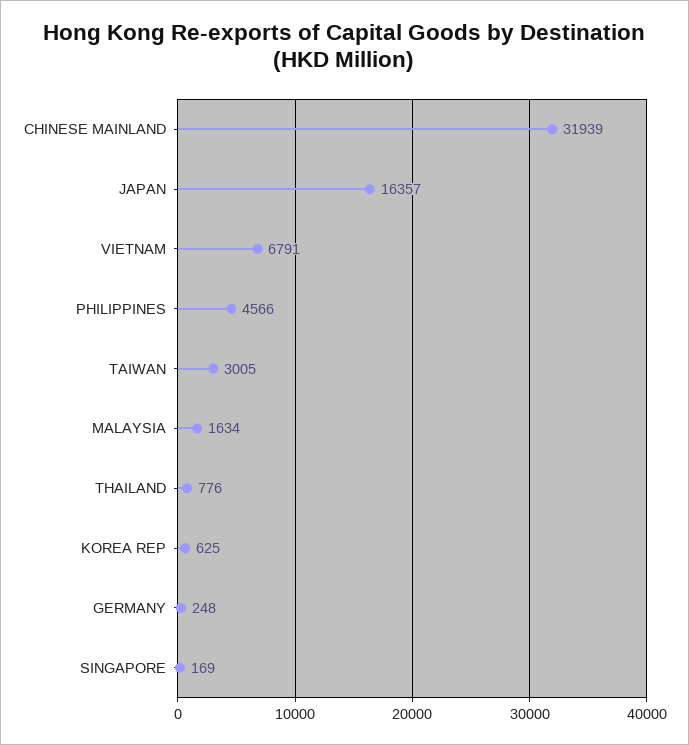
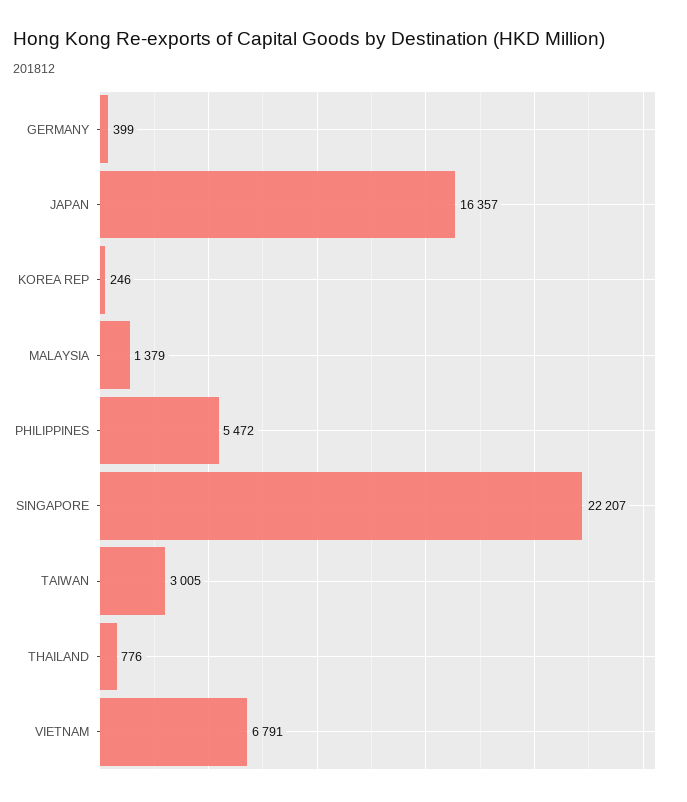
CHINESE MAINLAND: 31939 -> none
PHILIPPINES: 4566 -> 5472
MALAYSIA: 1634 -> 1379
KOREA REP: 625 -> 246
GERMANY: 248 -> 399
SINGAPORE: 169 -> 22207

